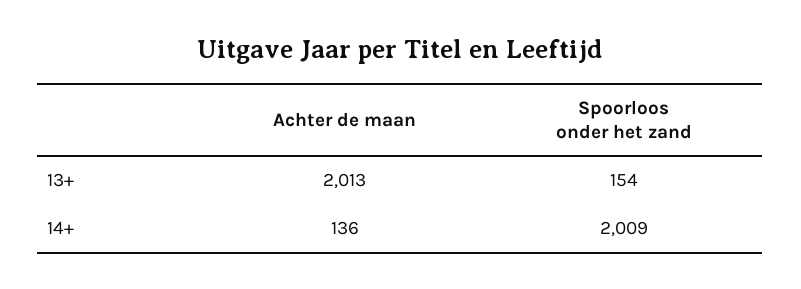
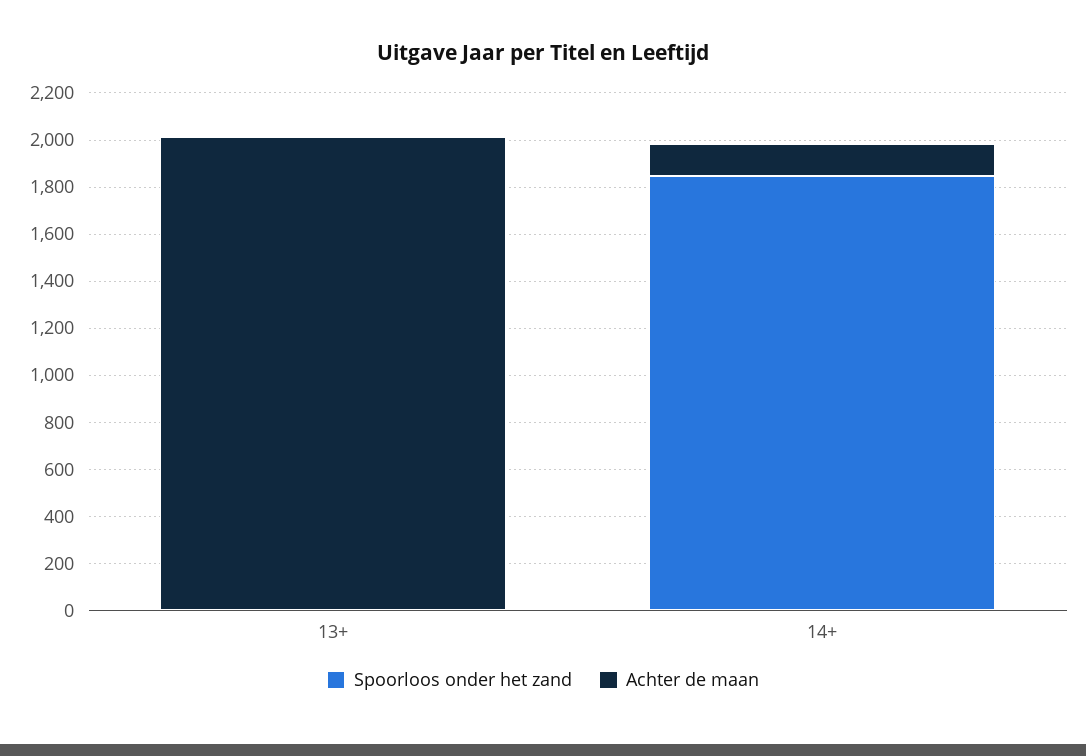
Spoorloos onder het zand, 13+: 154 -> 0
Spoorloos onder het zand, 14+: 2009 -> 1850

